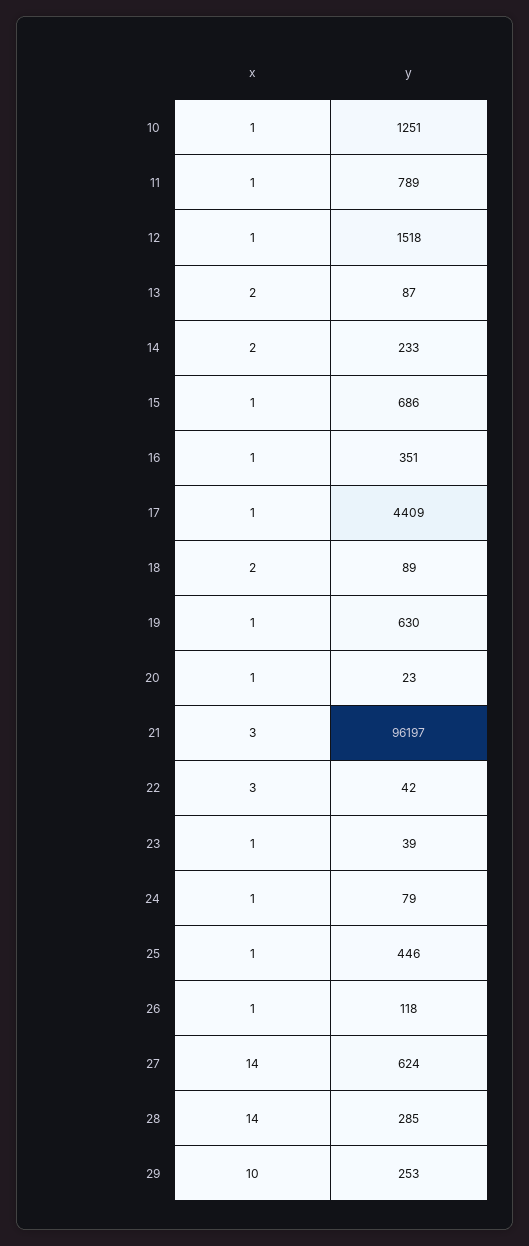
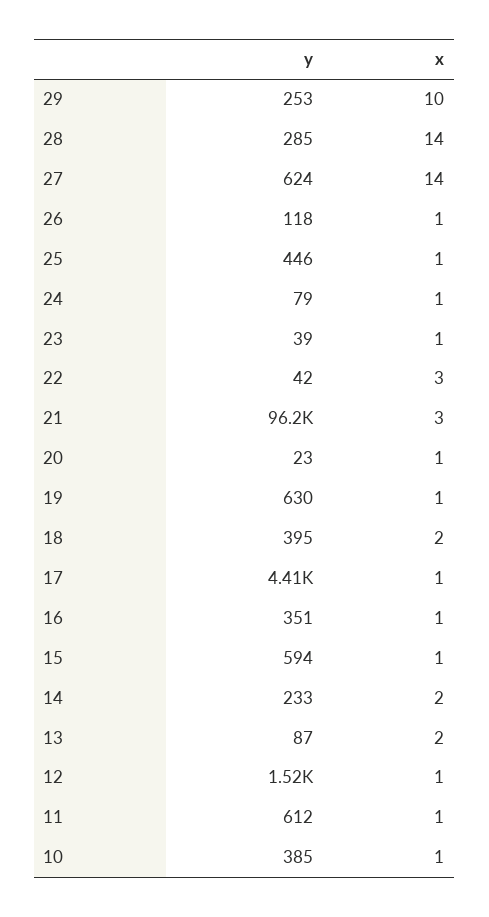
y, 10: 1251 -> 385
y, 11: 789 -> 612
y, 15: 686 -> 594
y, 18: 89 -> 395

